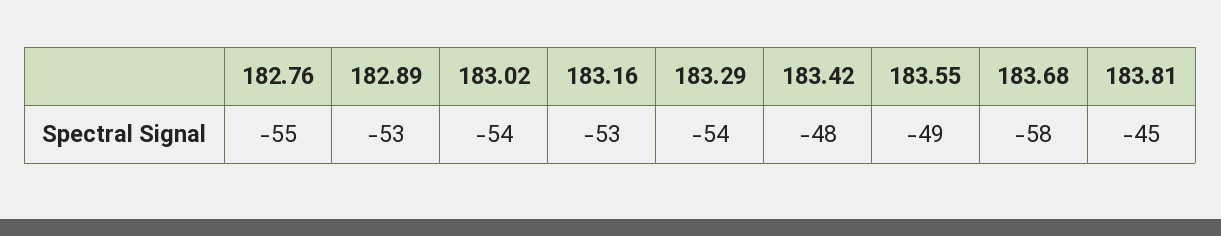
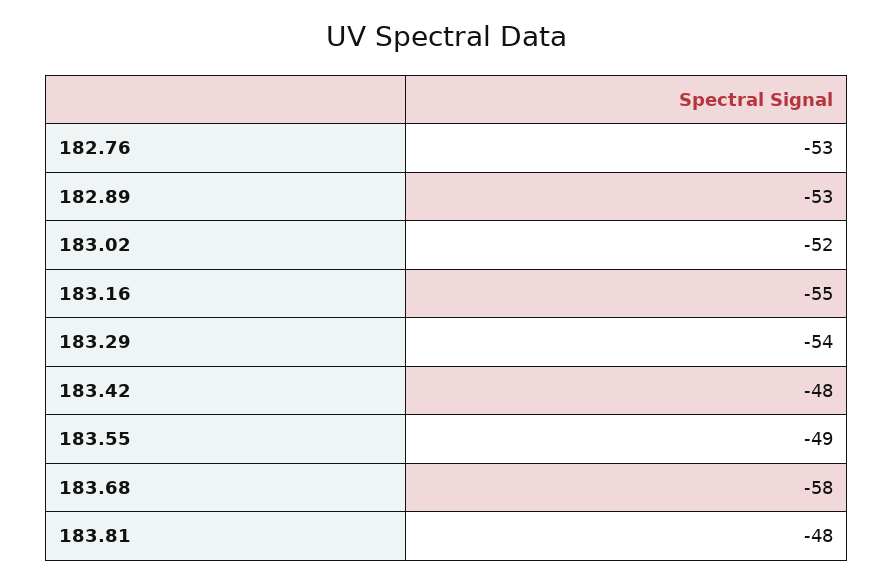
182.76: -55 -> -53
183.02: -54 -> -52
183.16: -53 -> -55
183.81: -45 -> -48

